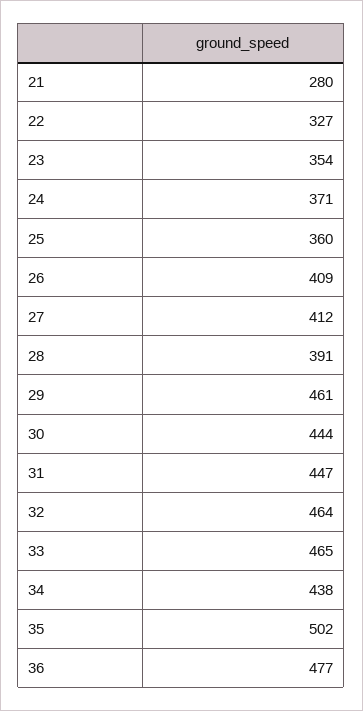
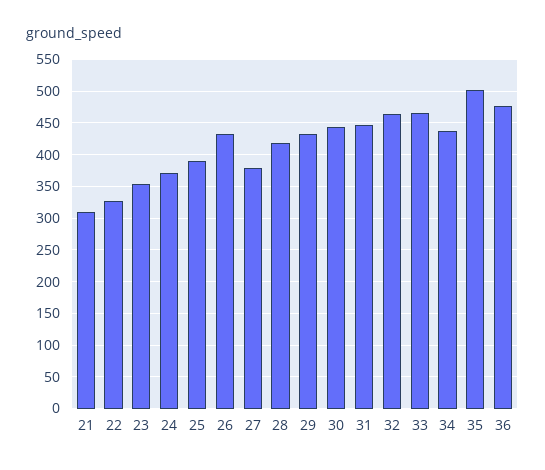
21: 280 -> 310
25: 360 -> 390
26: 409 -> 430
27: 412 -> 380
28: 391 -> 420
29: 461 -> 430

